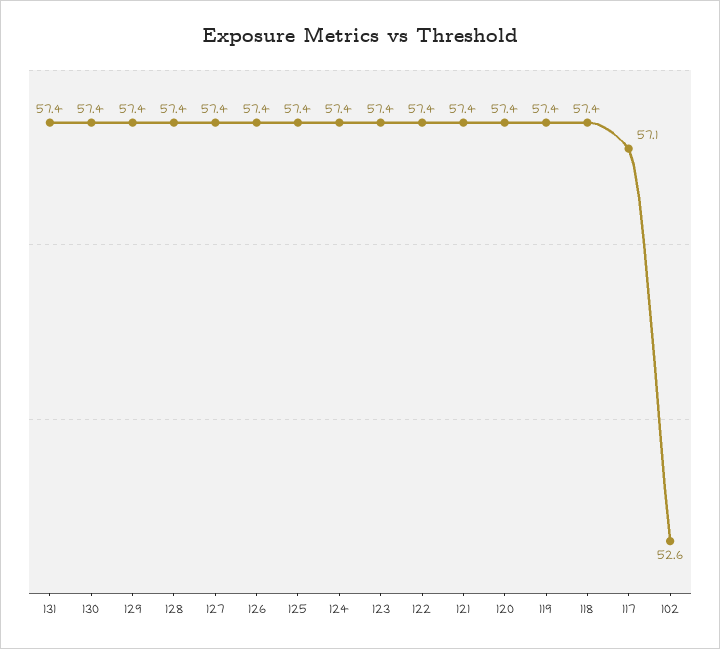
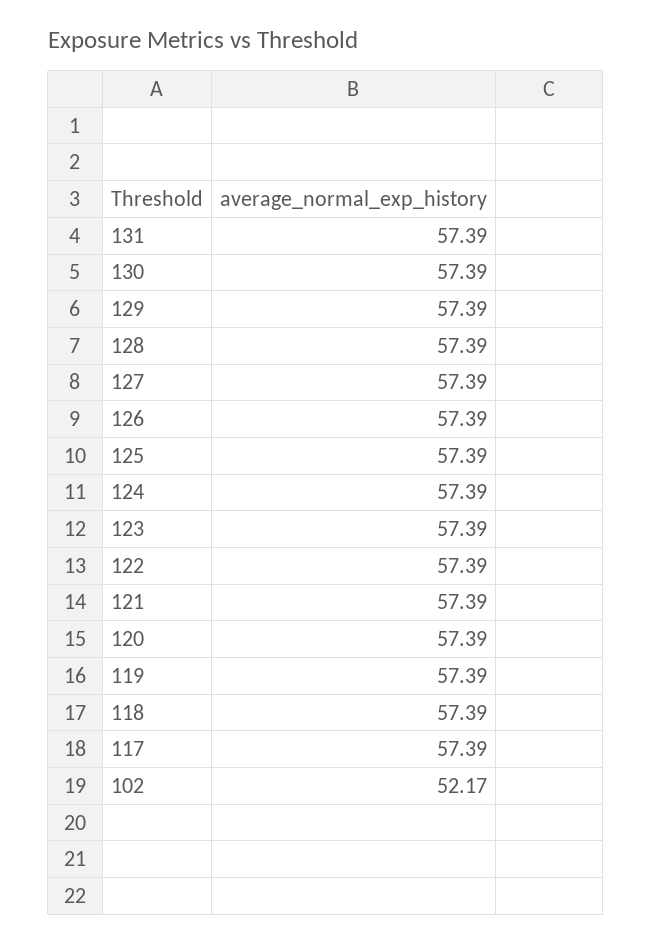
117: 57.1 -> 57.39
102: 52.6 -> 52.17

